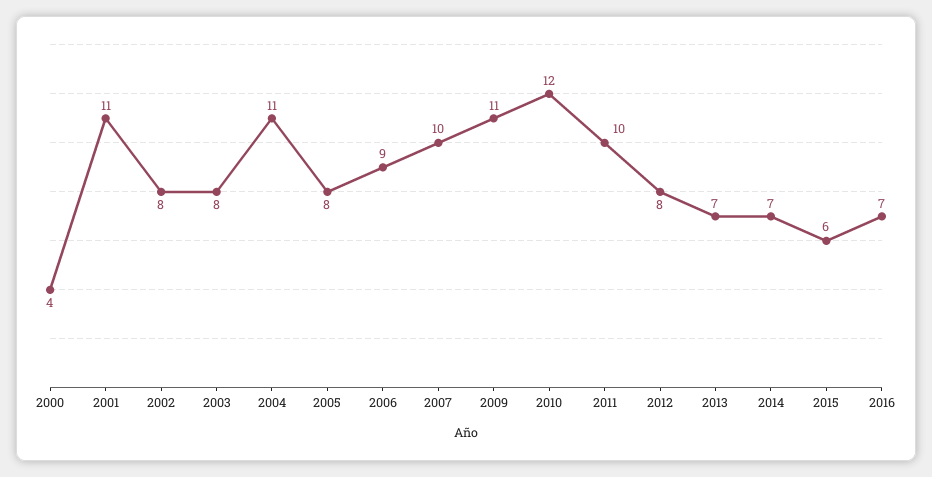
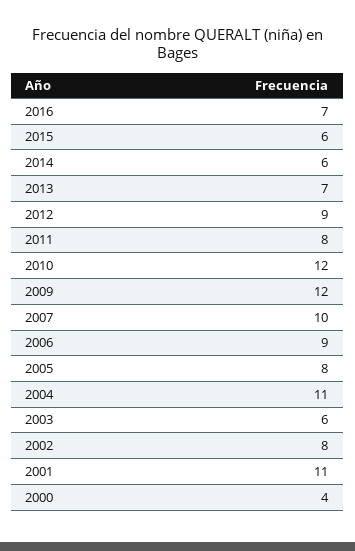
2003: 8 -> 6
2009: 11 -> 12
2011: 10 -> 8
2012: 8 -> 9
2014: 7 -> 6

